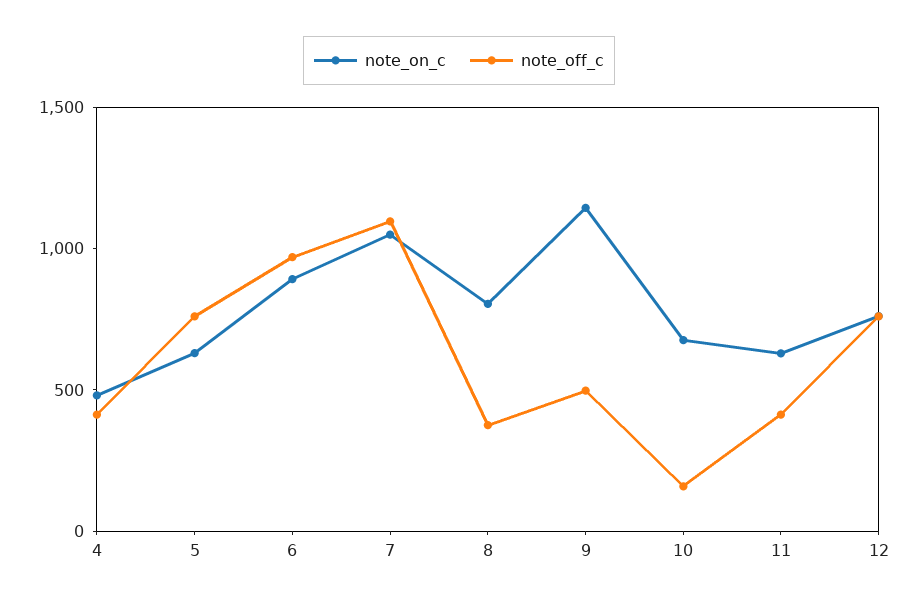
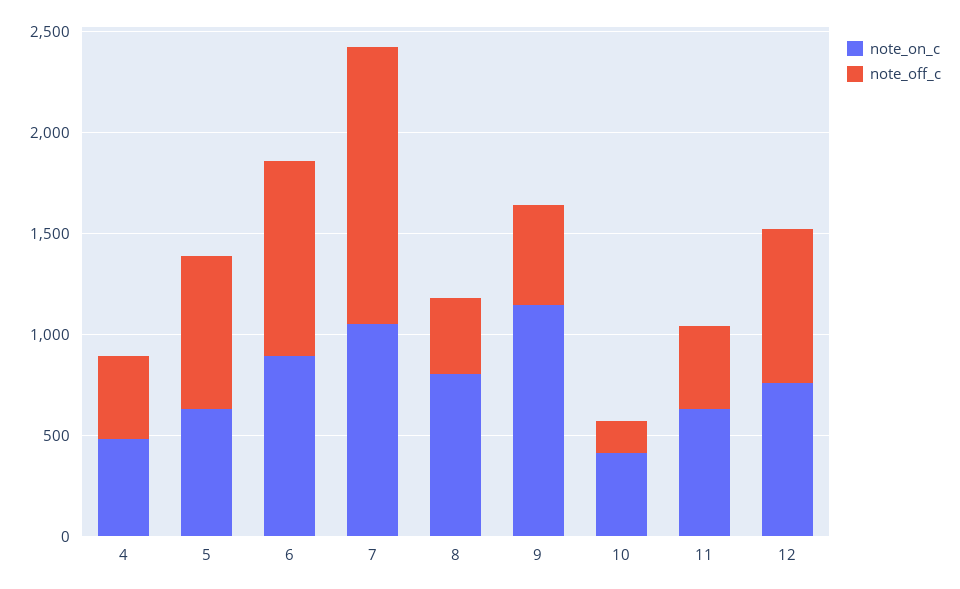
note_off_c, 7: 1100 -> 1400
note_on_c, 10: 700 -> 400

